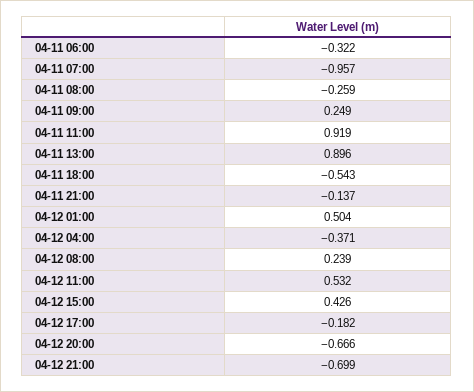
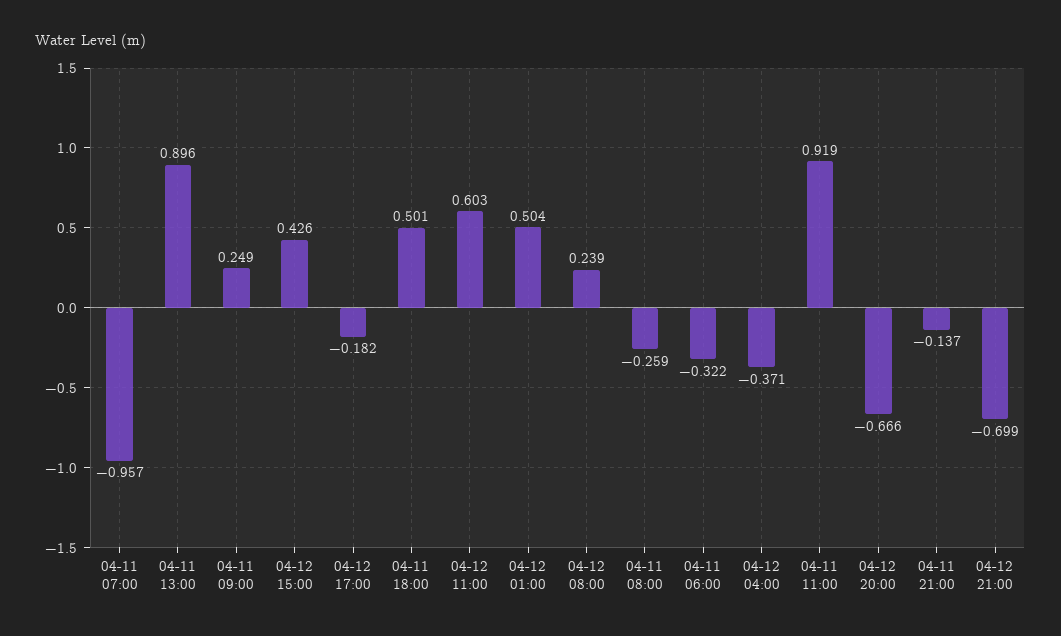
04-11 18:00: -0.543 -> 0.501
04-12 11:00: 0.532 -> 0.603

